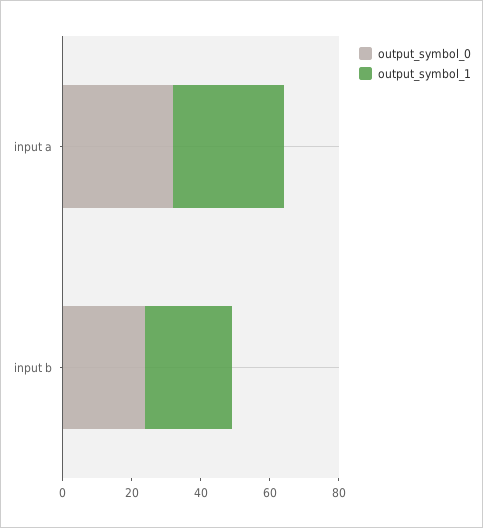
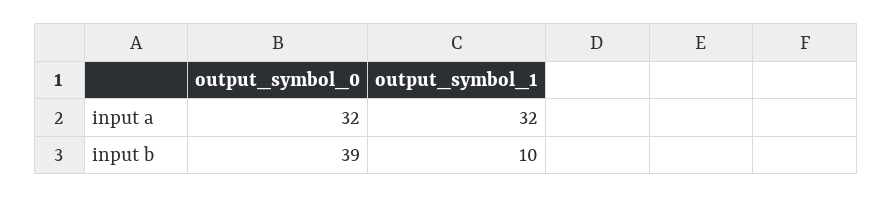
output_symbol_0, input b: 25 -> 39
output_symbol_1, input b: 25 -> 10

